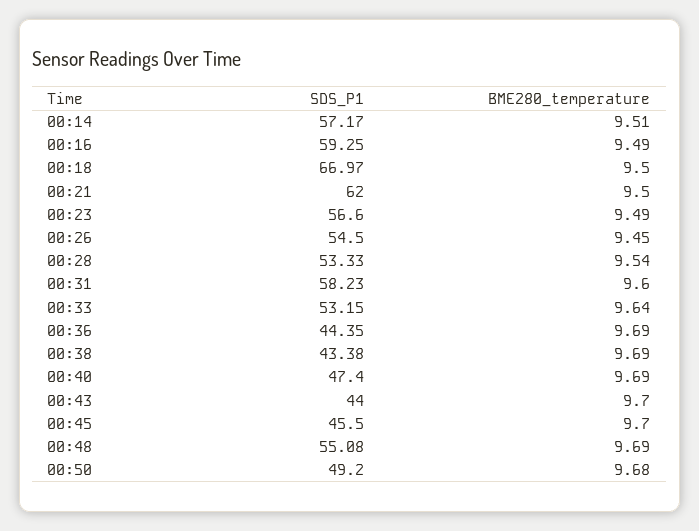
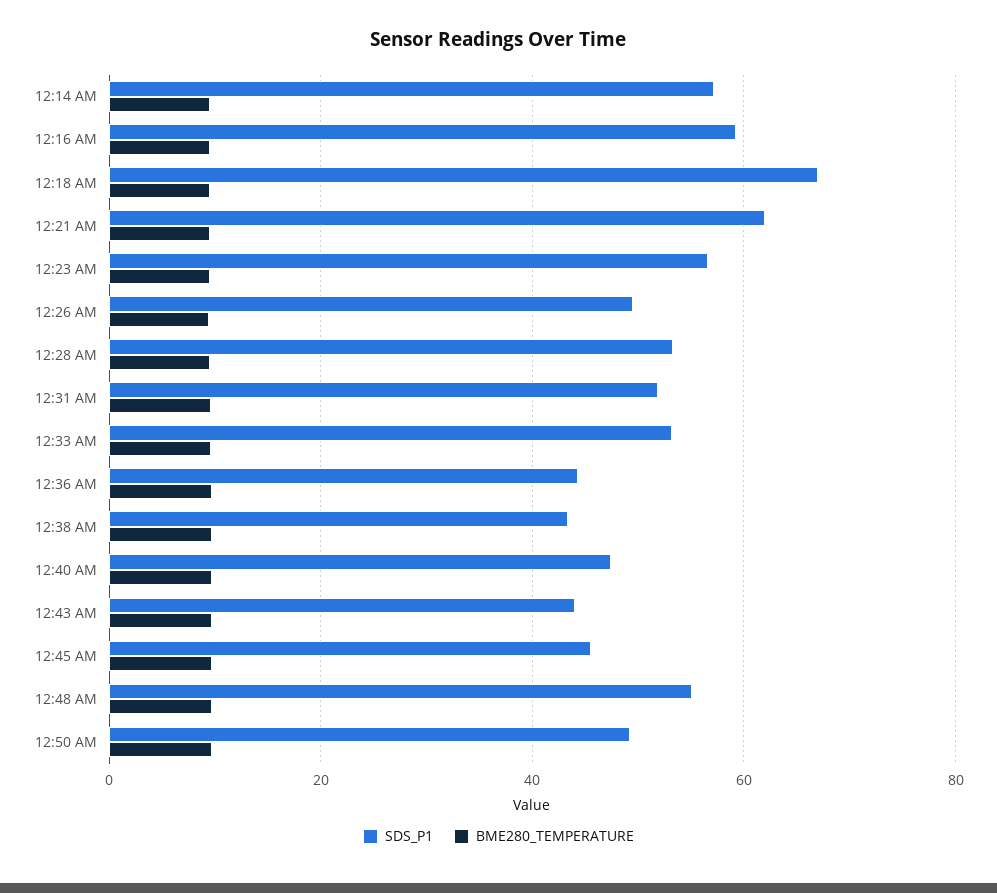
SDS_P1, 00:26: 54.5 -> 50
SDS_P1, 00:31: 58.23 -> 52

